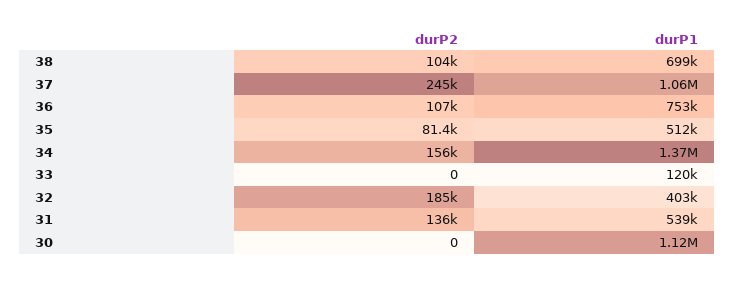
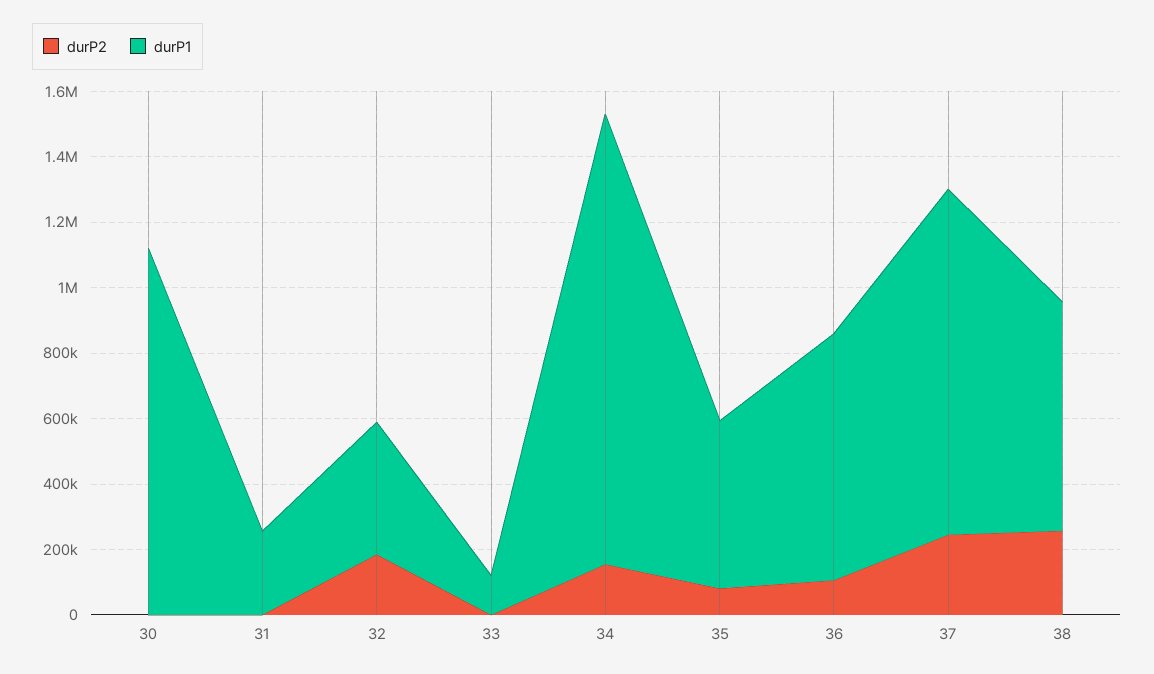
durP2, 38: 104000 -> 250000
durP2, 31: 136000 -> 0
durP1, 31: 539000 -> 250000

